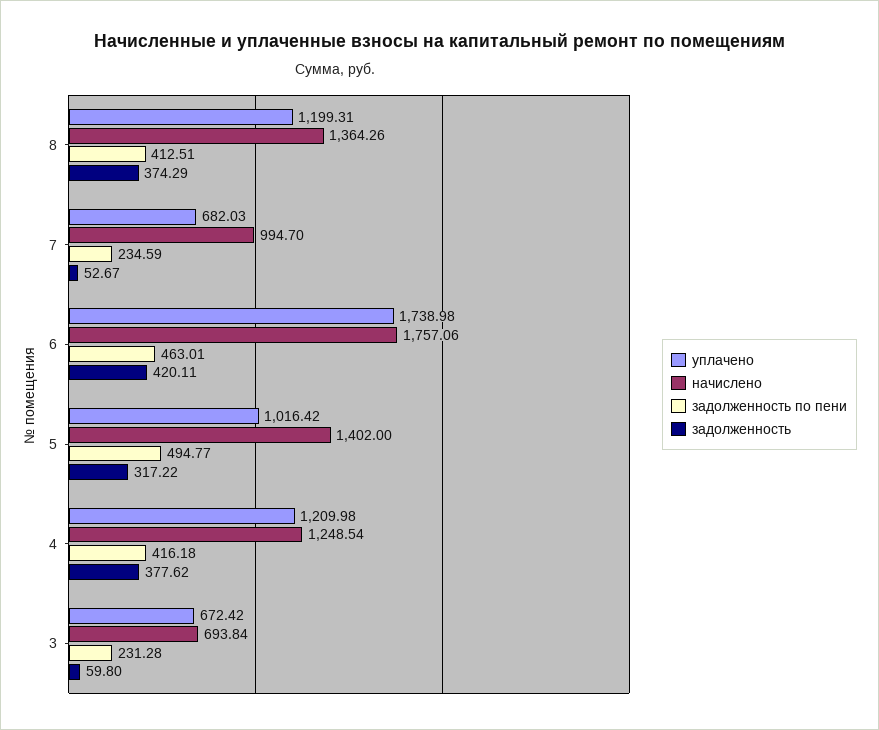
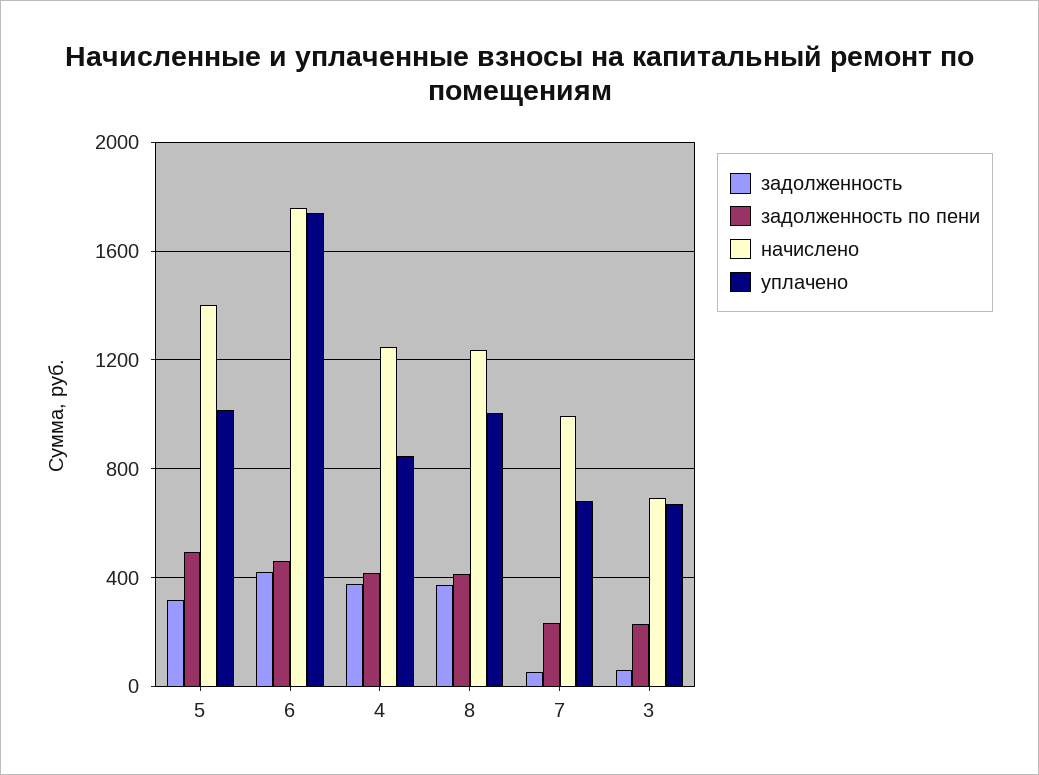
уплачено, 8: 1199.31 -> 1000
начислено, 8: 1364.26 -> 1250
уплачено, 4: 1209.98 -> 850

